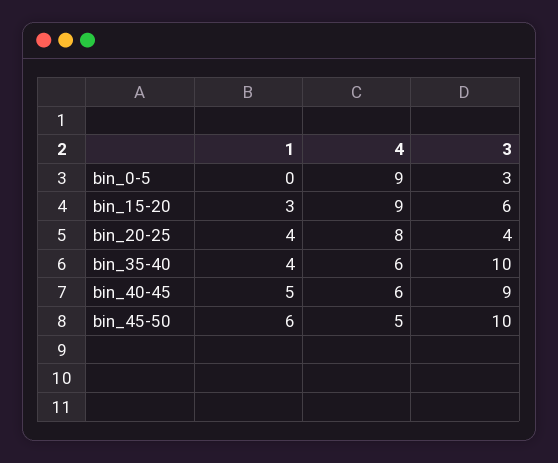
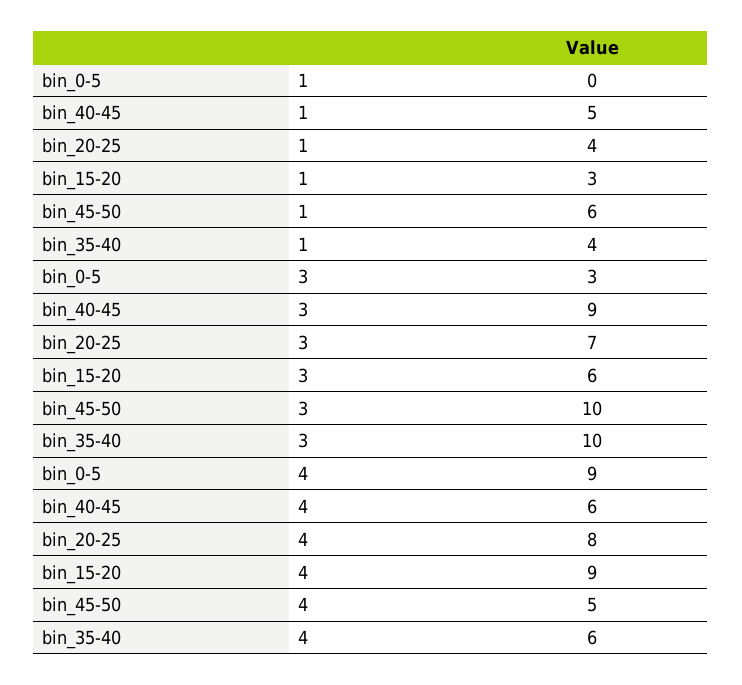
3, bin_20-25: 4 -> 7

